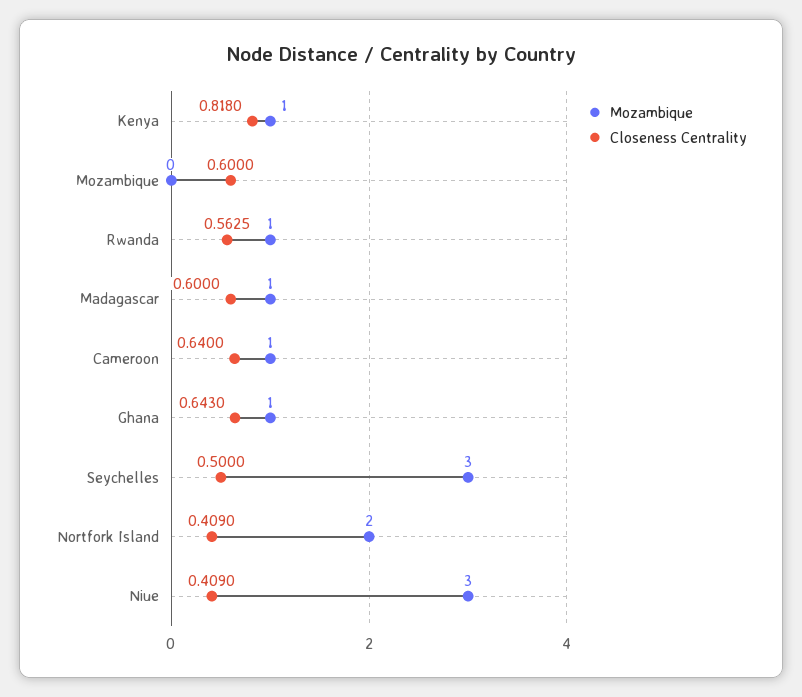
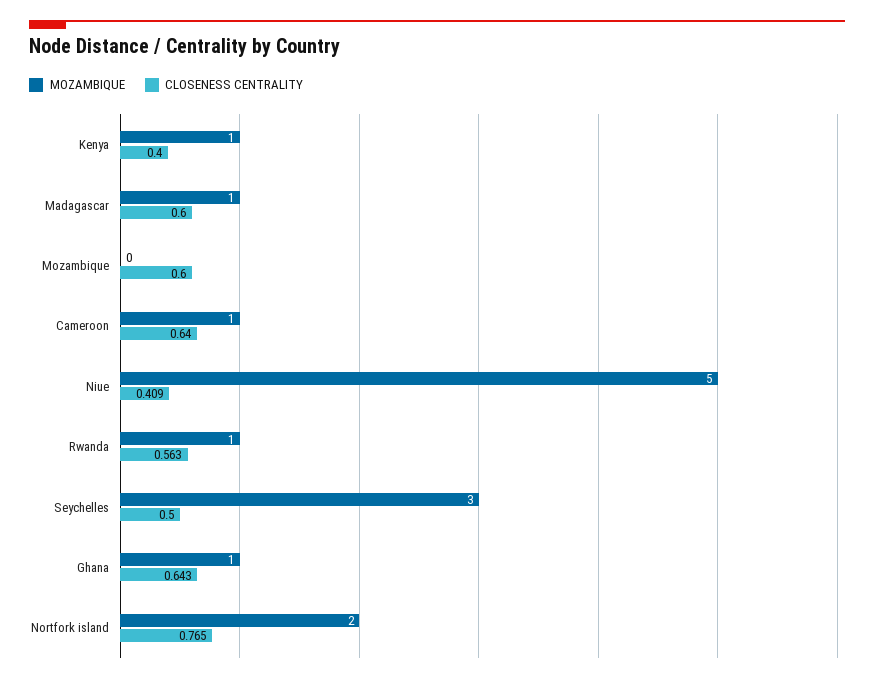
Closeness Centrality, Kenya: 0.818 -> 0.4
Closeness Centrality, Nortfork Island: 0.409 -> 0.765
Mozambique, Niue: 3 -> 5

